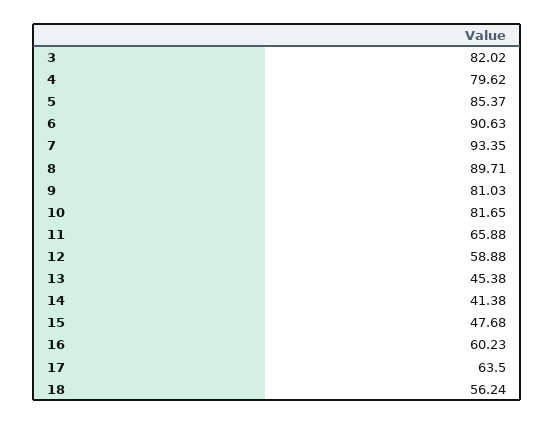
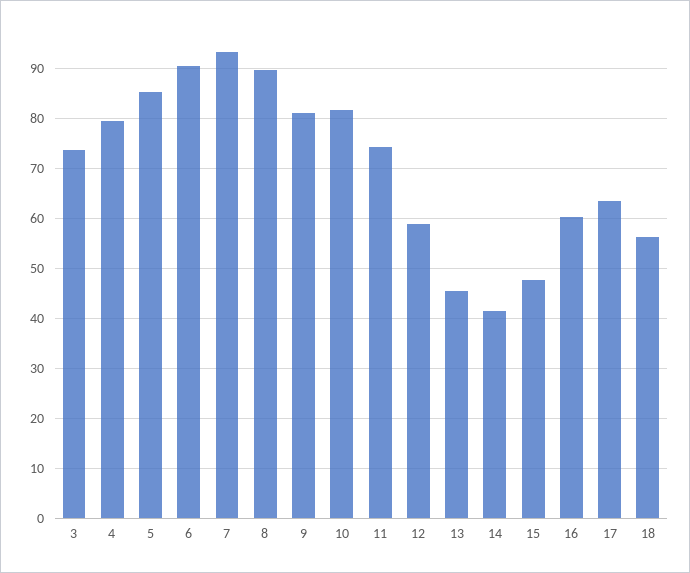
3: 82.02 -> 74
11: 65.88 -> 74

